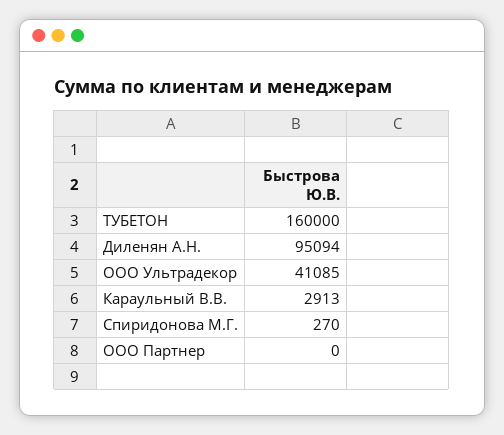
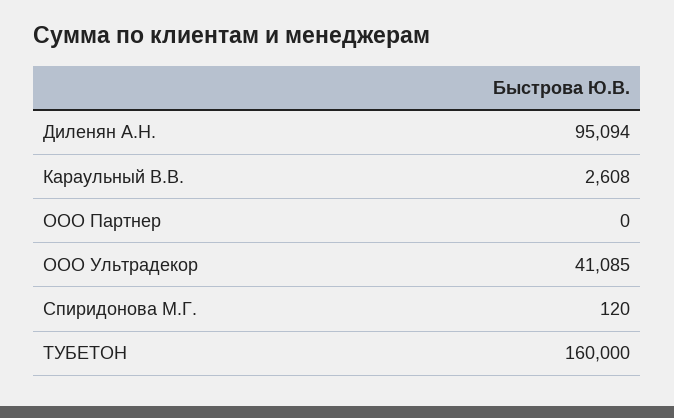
Караульный В.В.: 2913 -> 2608
Спиридонова М.Г.: 270 -> 120

